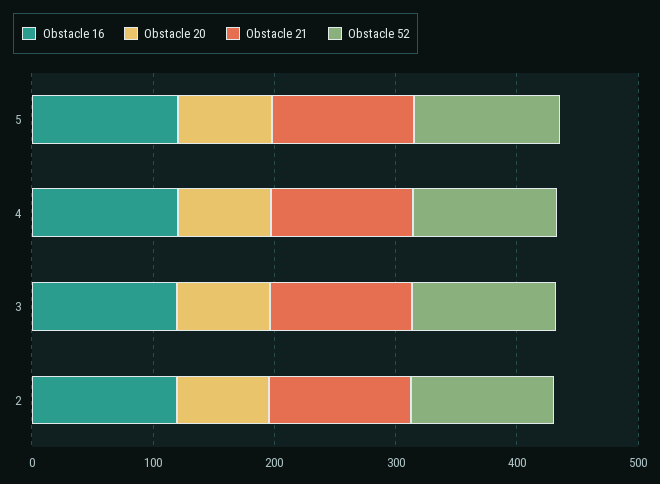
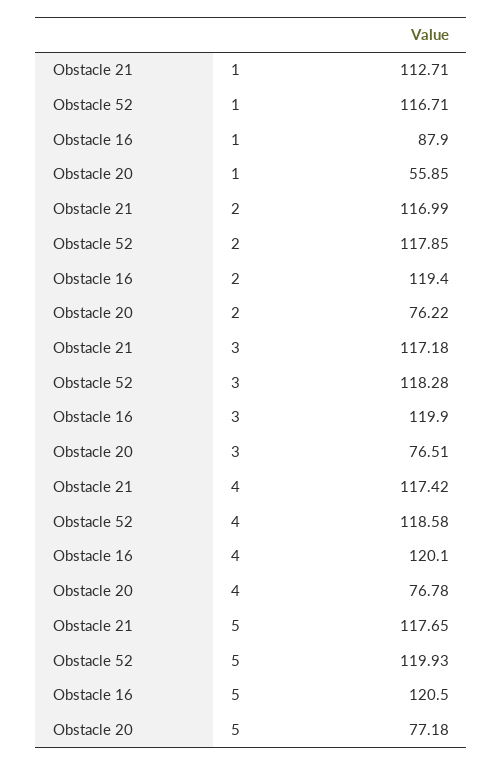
Obstacle 21, 1: none -> 112.71
Obstacle 52, 1: none -> 116.71
Obstacle 16, 1: none -> 87.9
Obstacle 20, 1: none -> 55.85

